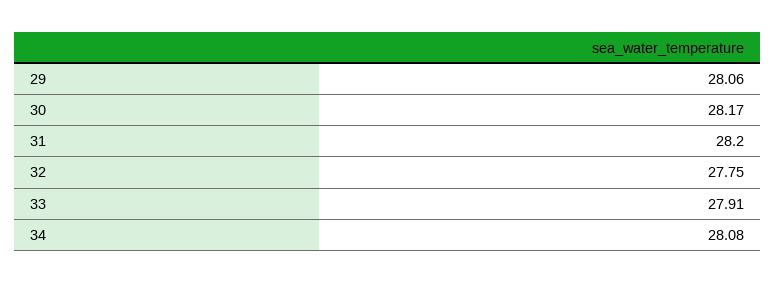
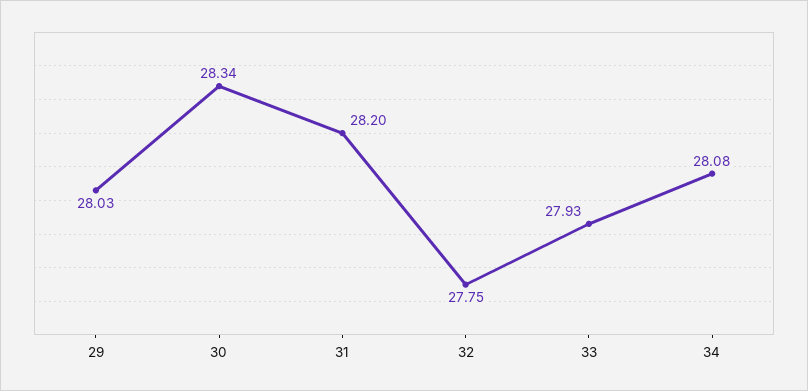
29: 28.06 -> 28.03
30: 28.17 -> 28.34
33: 27.91 -> 27.93

